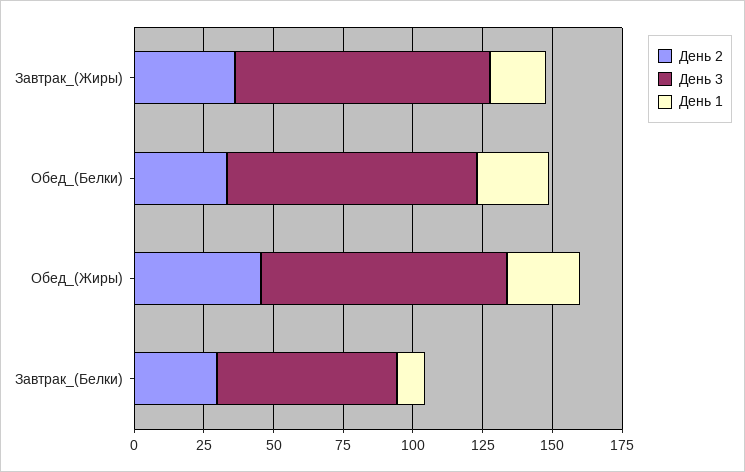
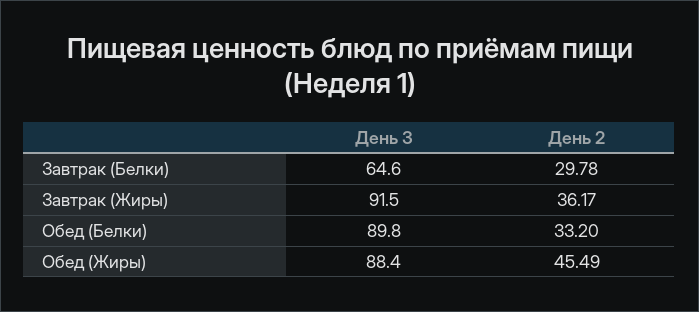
День 1, Завтрак_(Жиры): 20 -> none
День 1, Обед_(Белки): 25 -> none
День 1, Обед_(Жиры): 25 -> none
День 1, Завтрак_(Белки): 10 -> none

